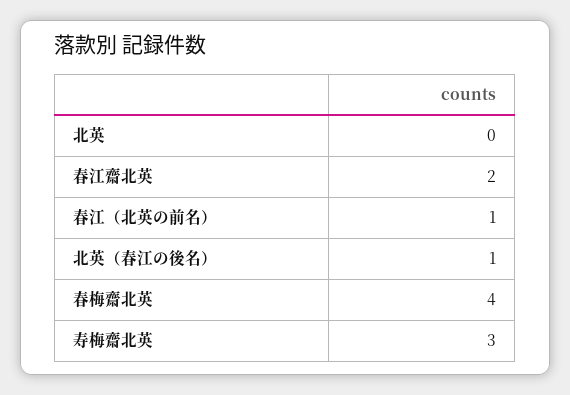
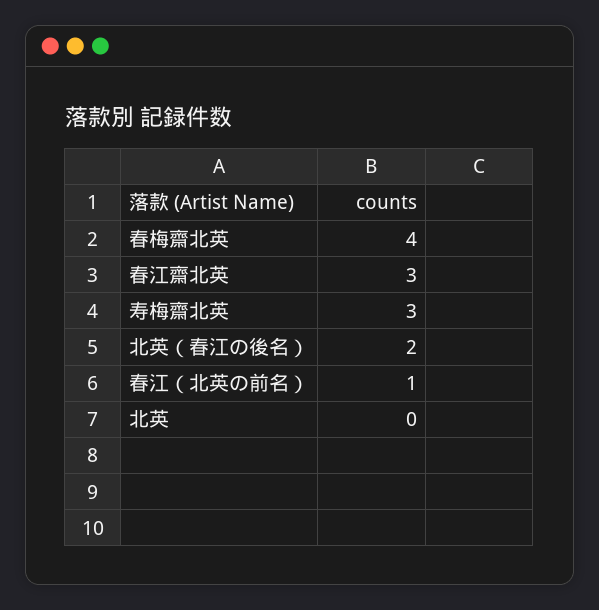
春江齋北英: 2 -> 3
北英（春江の後名）: 1 -> 2

